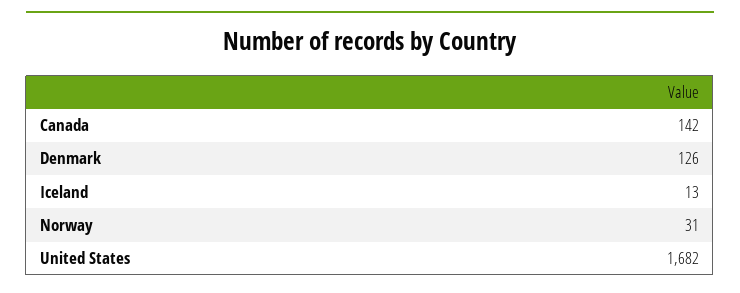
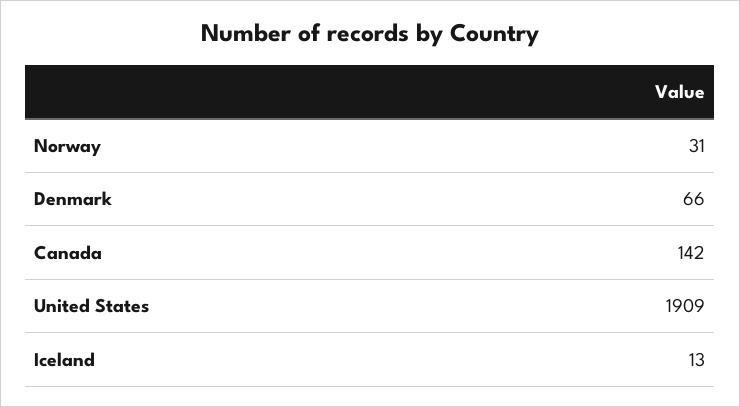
Denmark: 126 -> 66
United States: 1682 -> 1909

